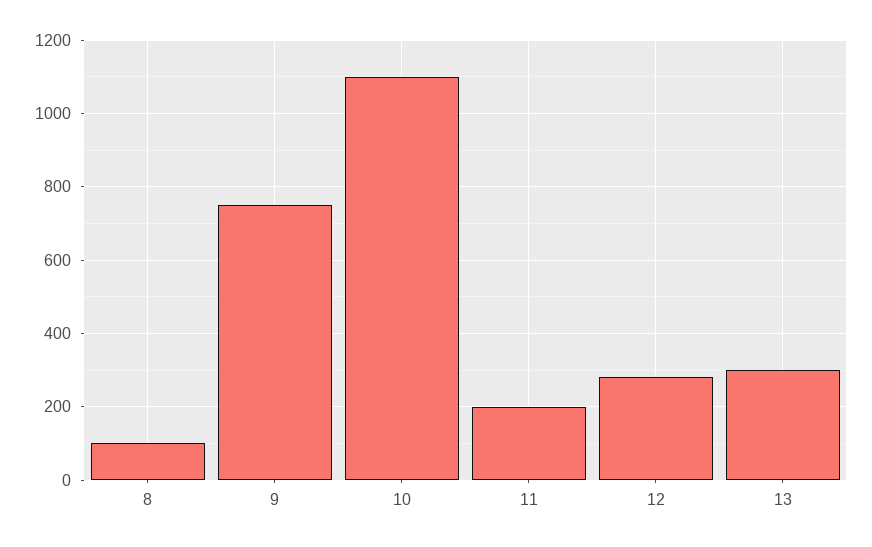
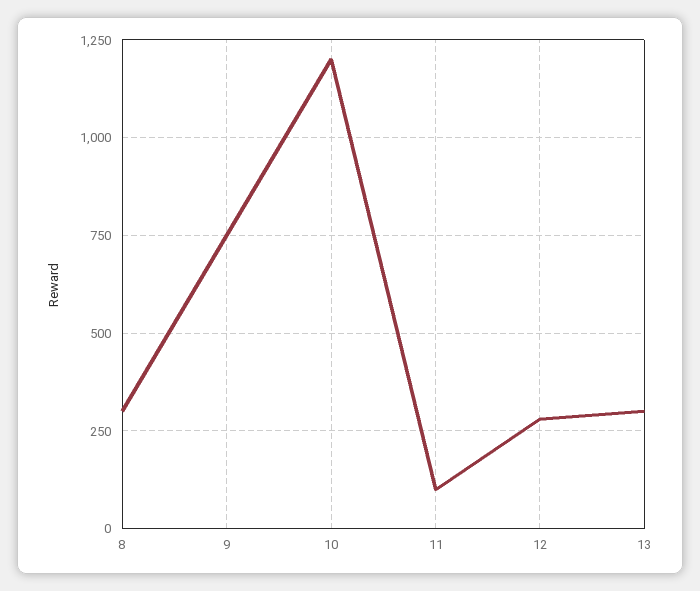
8: 100 -> 300
10: 1100 -> 1200
11: 200 -> 100

